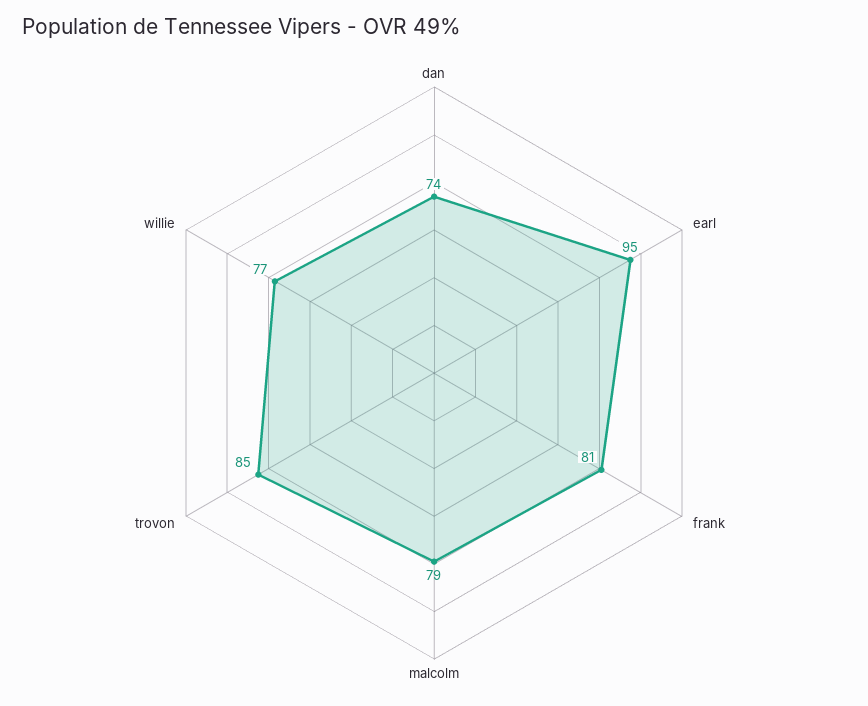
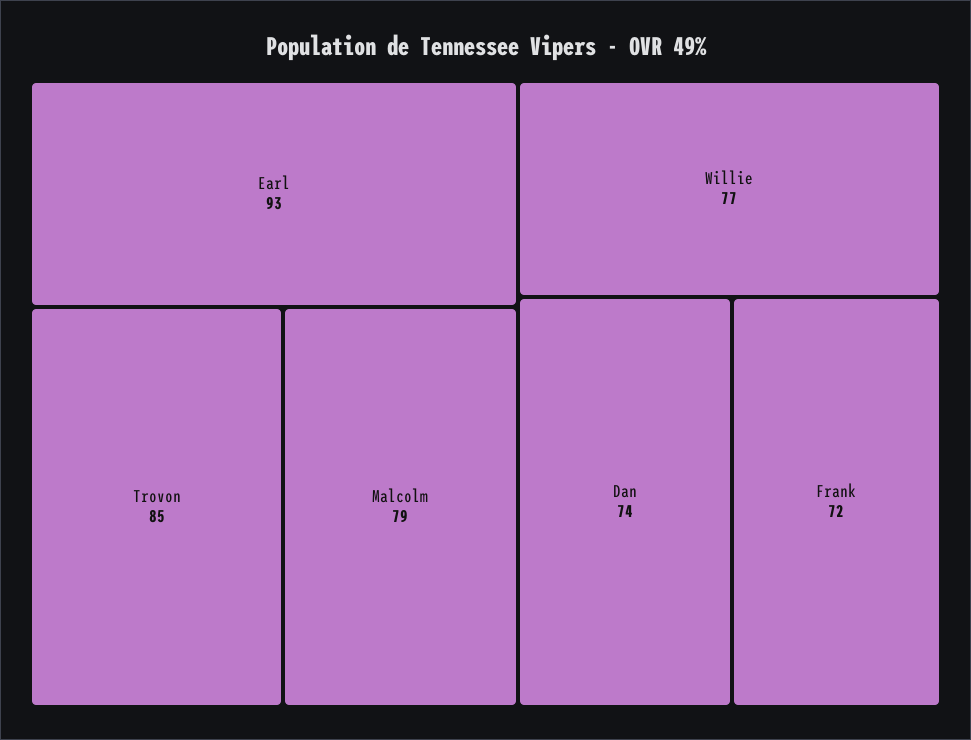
earl: 95 -> 93
frank: 81 -> 72

